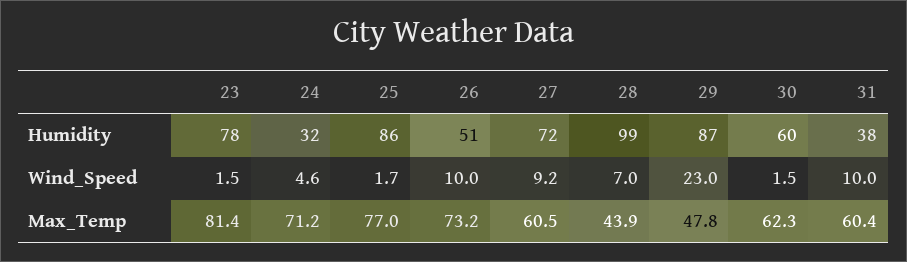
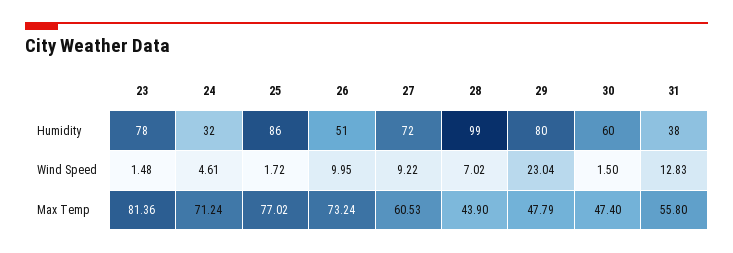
29, Humidity: 87 -> 80
31, Wind_Speed: 10 -> 12.83
30, Max_Temp: 62.3 -> 47.4
31, Max_Temp: 60.4 -> 55.8

